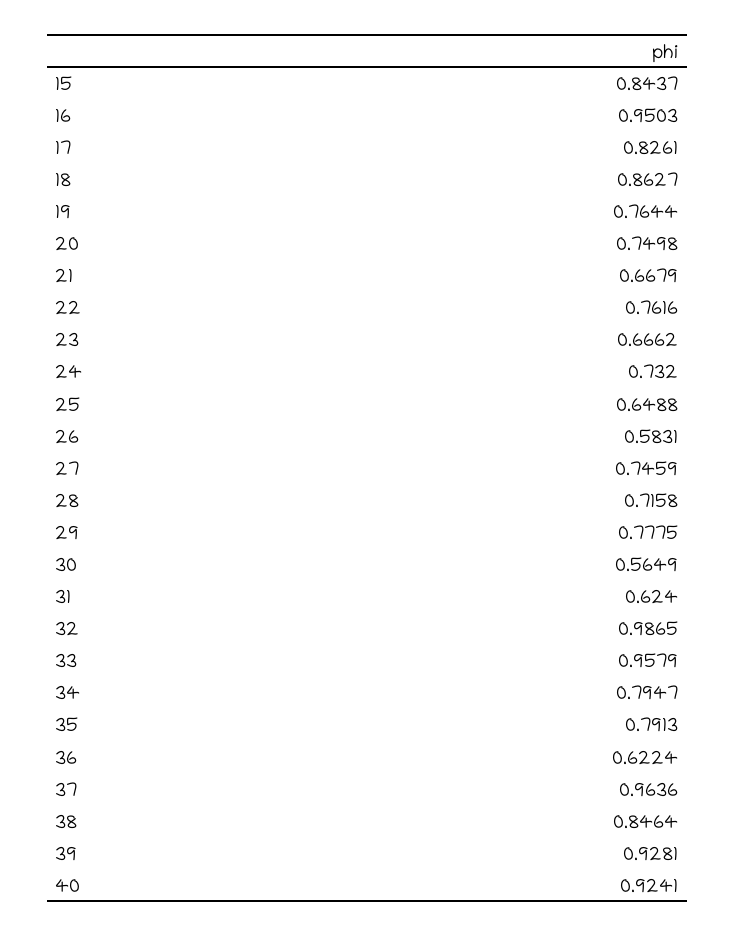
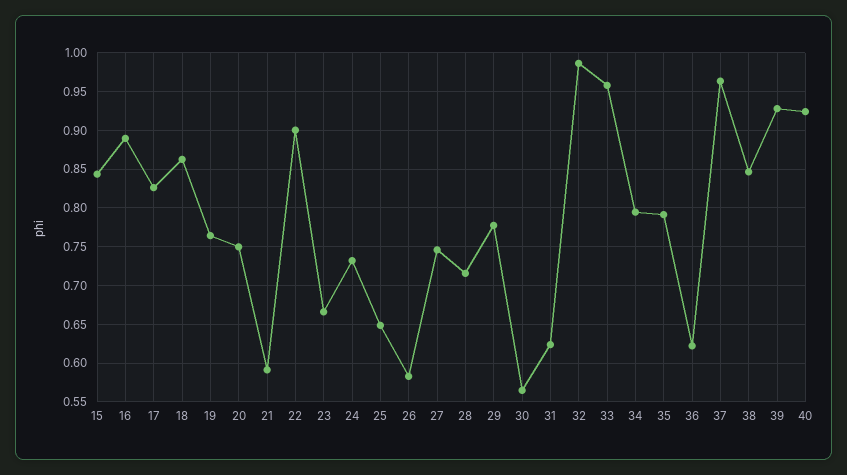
16: 0.9503 -> 0.89
21: 0.6679 -> 0.59
22: 0.7616 -> 0.9

